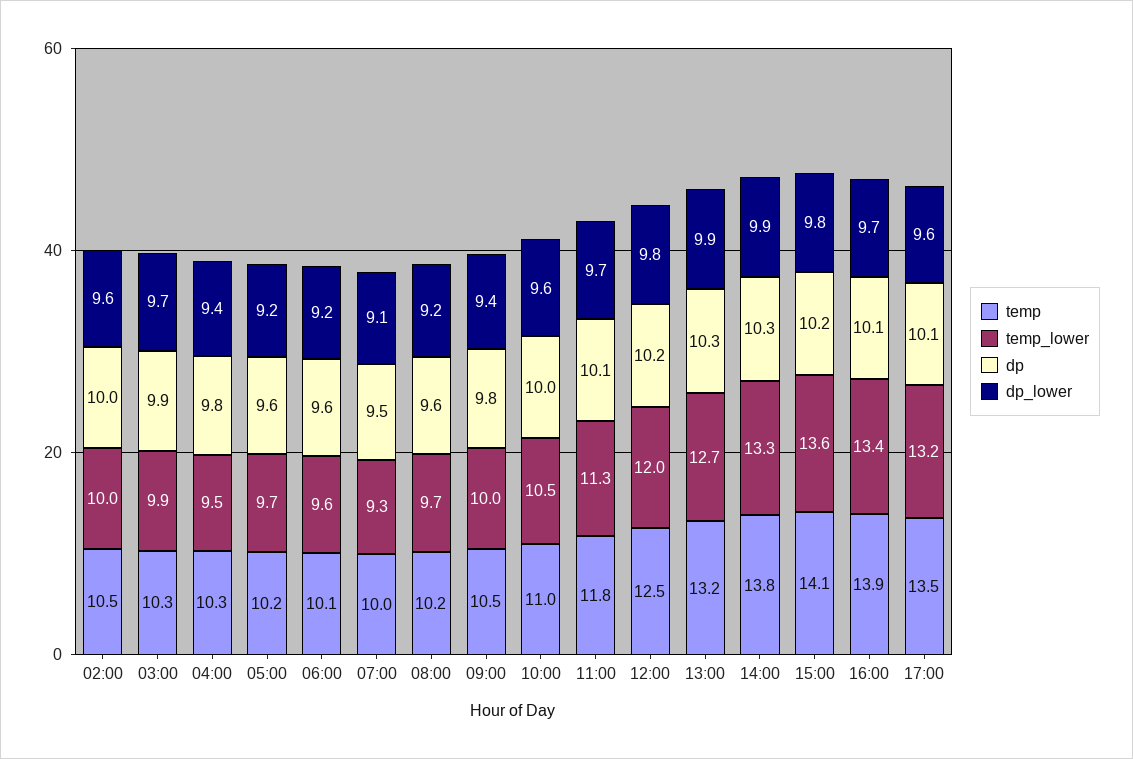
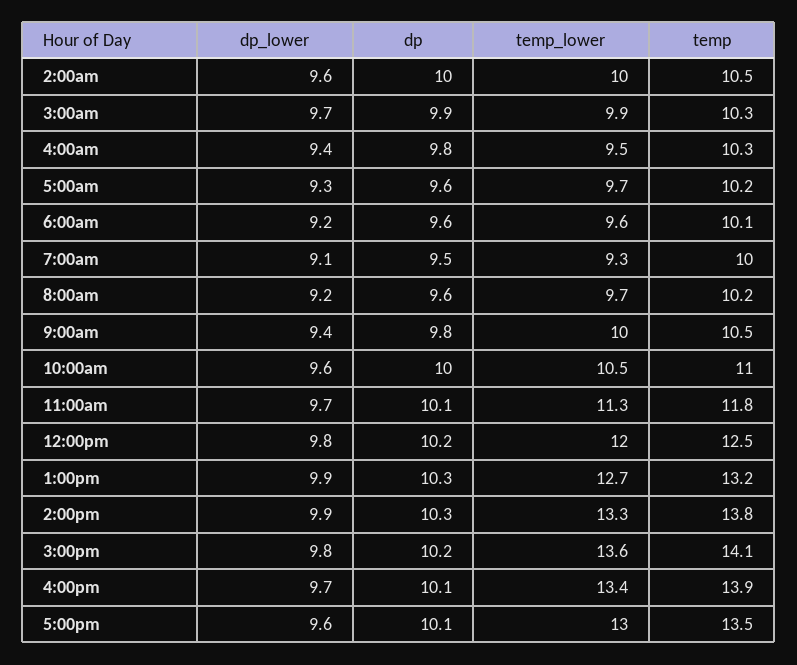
dp_lower, 05:00: 9.2 -> 9.3
temp_lower, 17:00: 13.2 -> 13

